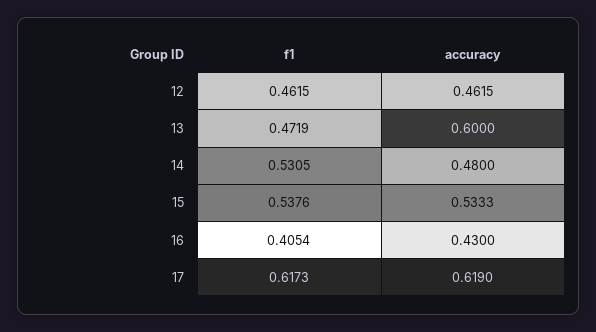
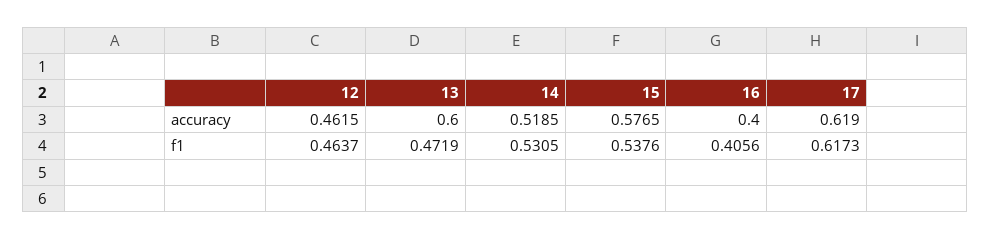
f1, 12: 0.4615 -> 0.4637
accuracy, 14: 0.48 -> 0.5185
accuracy, 15: 0.5333 -> 0.5765
f1, 16: 0.4054 -> 0.4056
accuracy, 16: 0.43 -> 0.4

